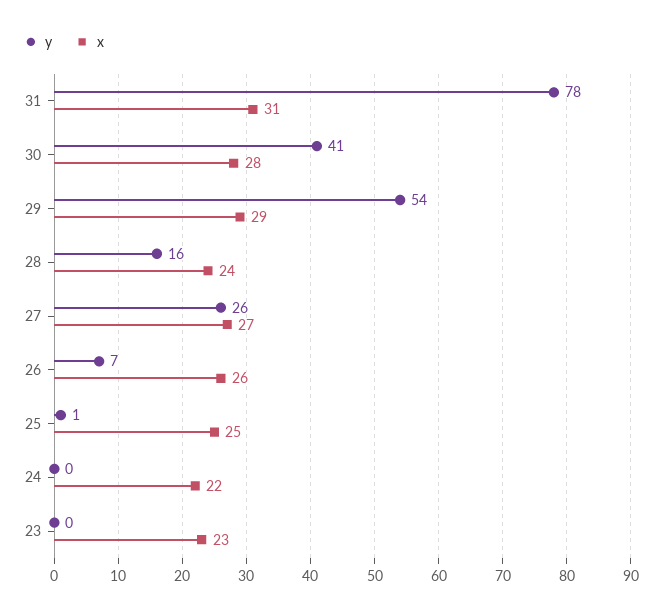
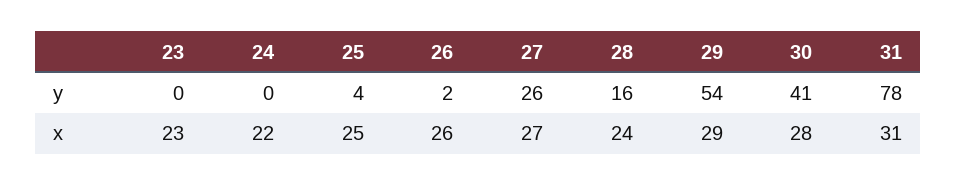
y, 26: 7 -> 2
y, 25: 1 -> 4

